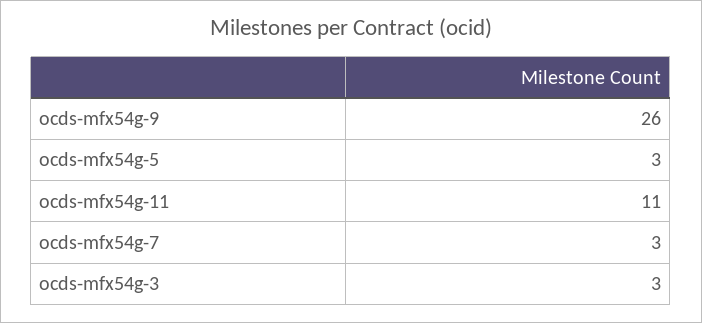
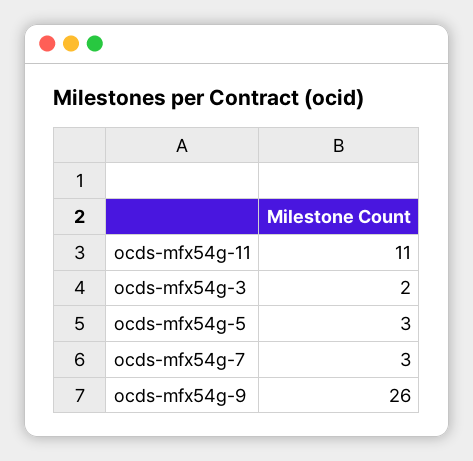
ocds-mfx54g-3: 3 -> 2

